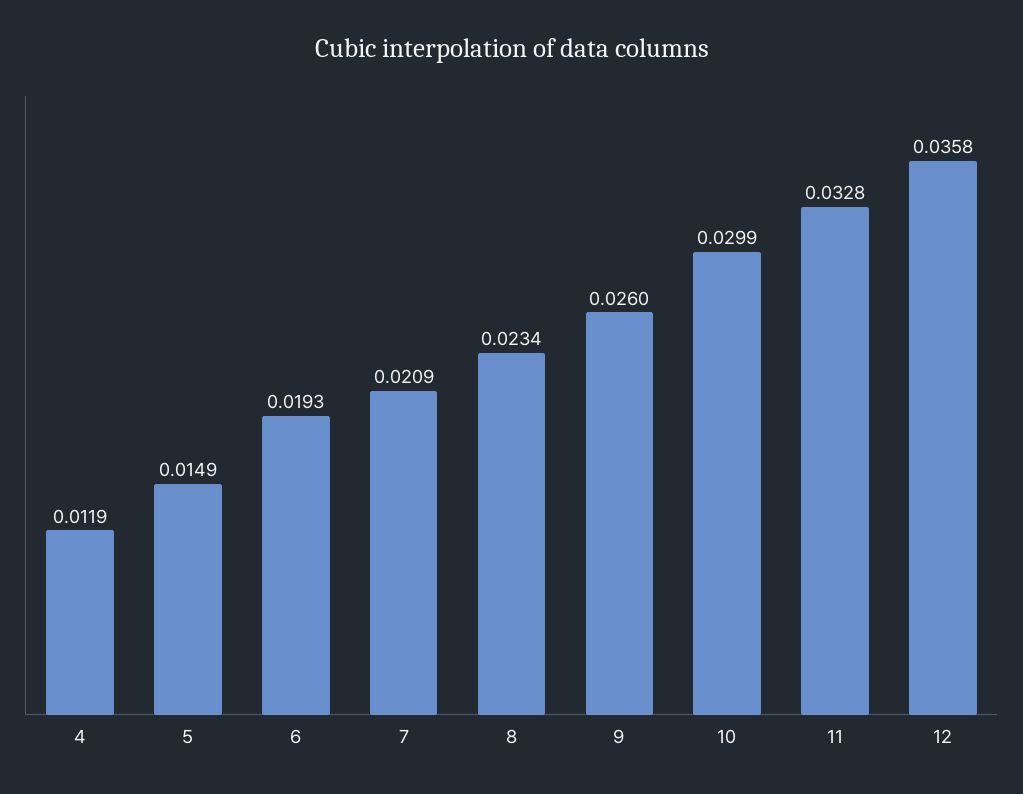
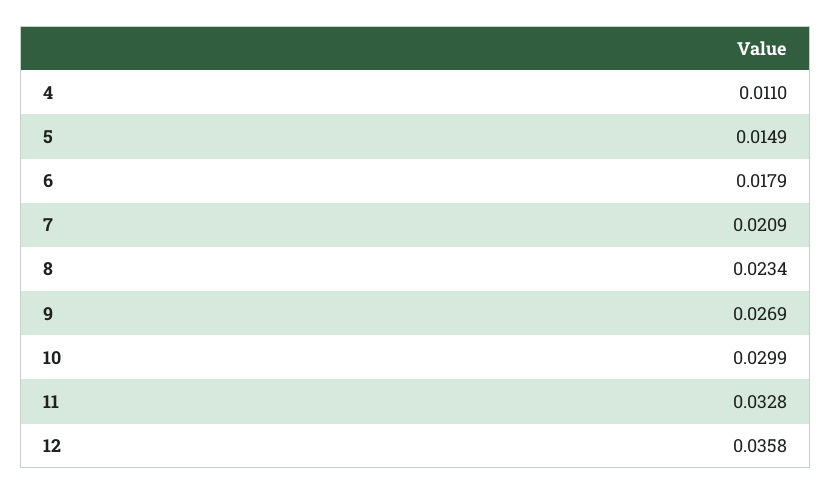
4: 0.0119 -> 0.011
6: 0.0193 -> 0.0179
9: 0.026 -> 0.0269

